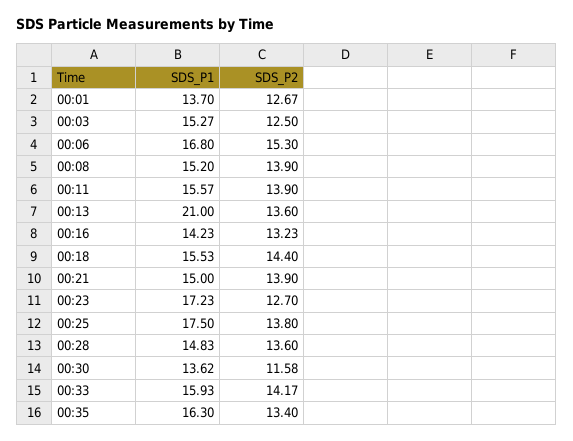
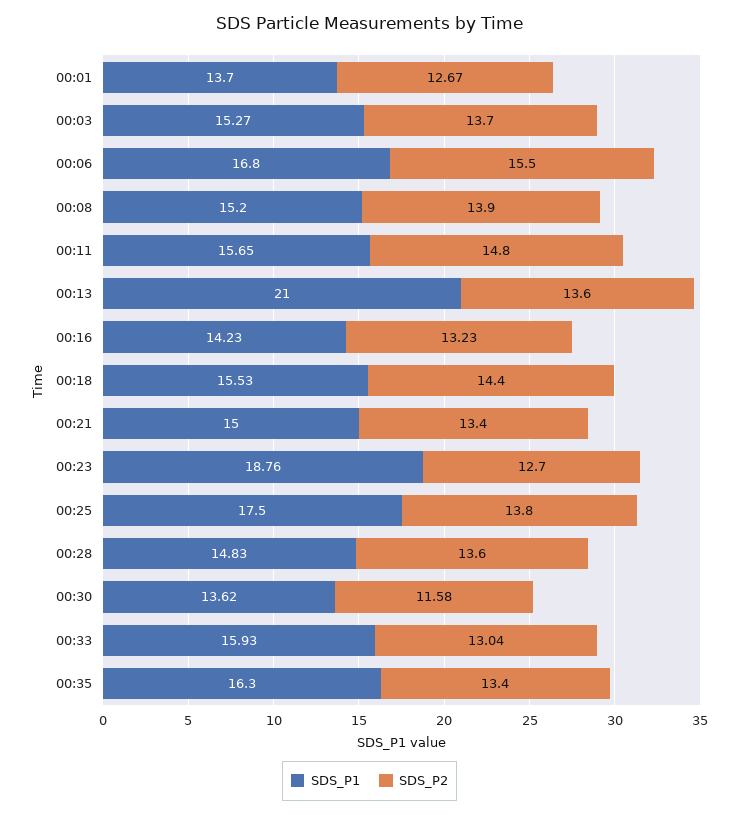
SDS_P2, 00:03: 12.5 -> 13.7
SDS_P2, 00:06: 15.3 -> 15.5
SDS_P1, 00:11: 15.57 -> 15.65
SDS_P2, 00:11: 13.9 -> 14.8
SDS_P2, 00:21: 13.9 -> 13.4
SDS_P1, 00:23: 17.23 -> 18.76
SDS_P2, 00:33: 14.17 -> 13.04

